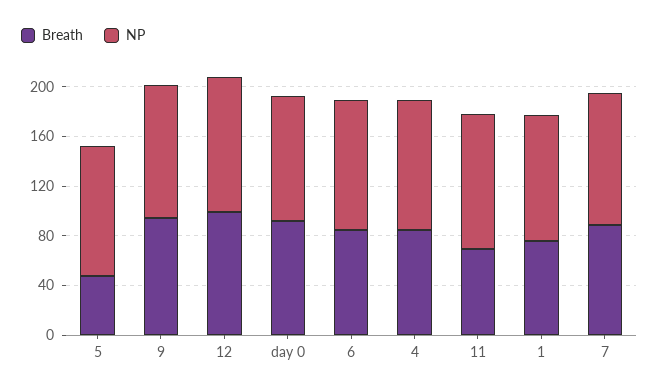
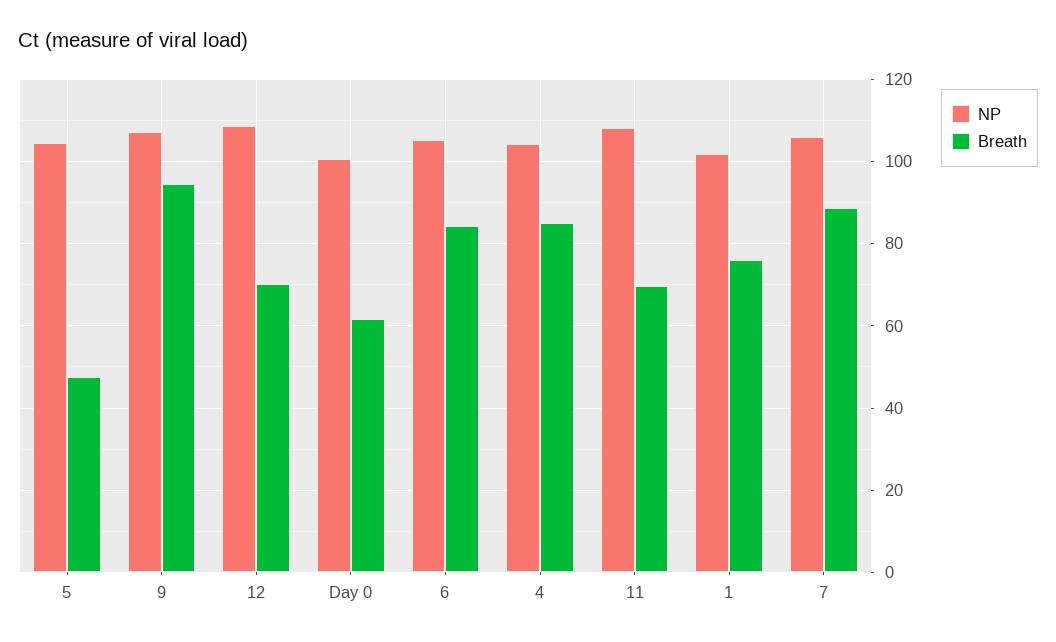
Breath, 12: 100 -> 70
Breath, day 0: 90 -> 62

